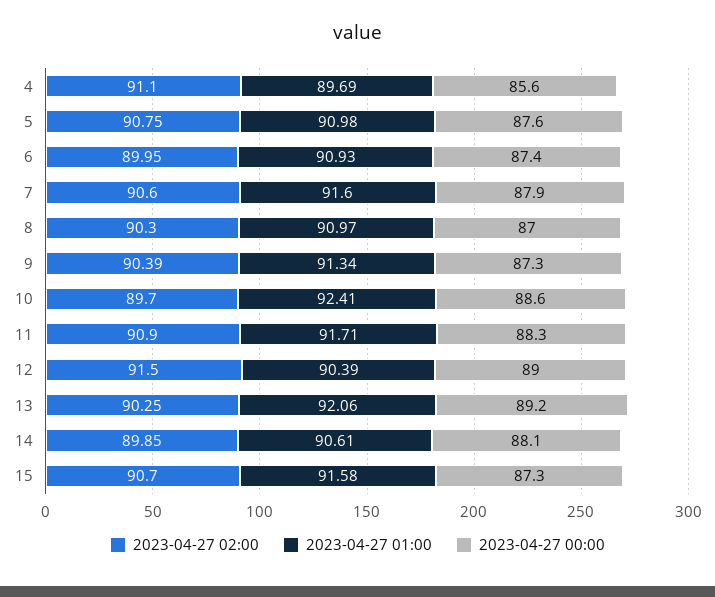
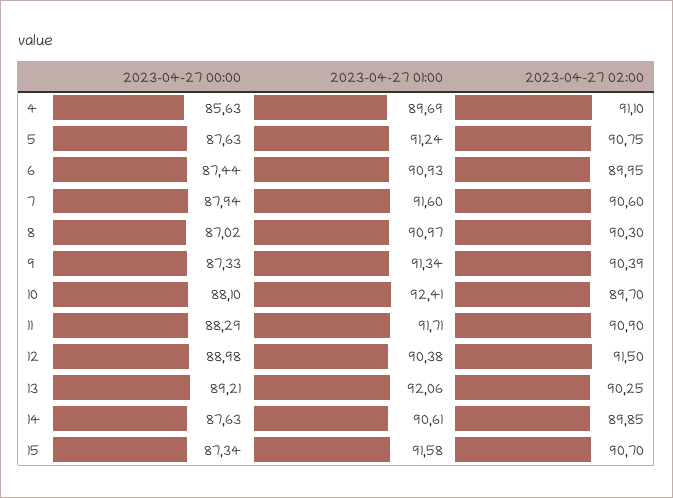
2023-04-27 01:00, 5: 90.98 -> 91.24
2023-04-27 00:00, 10: 88.6 -> 88.1
2023-04-27 01:00, 12: 90.39 -> 90.38
2023-04-27 00:00, 14: 88.1 -> 87.63

